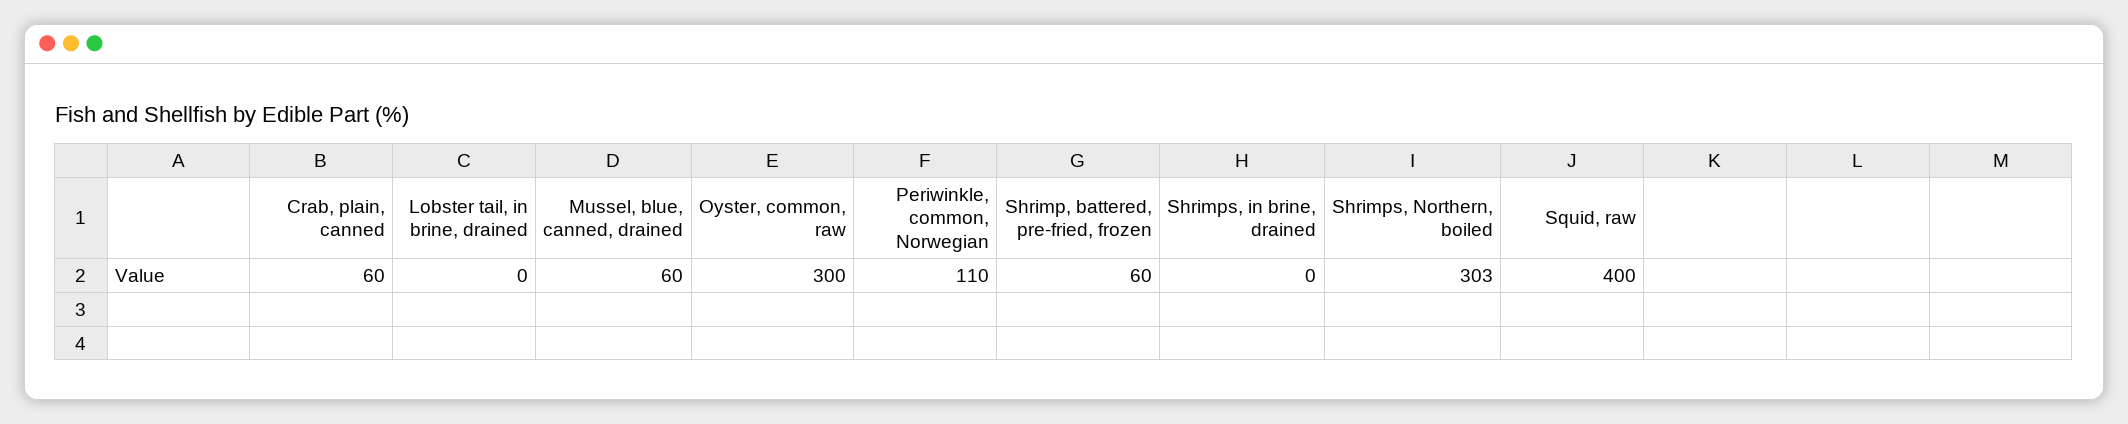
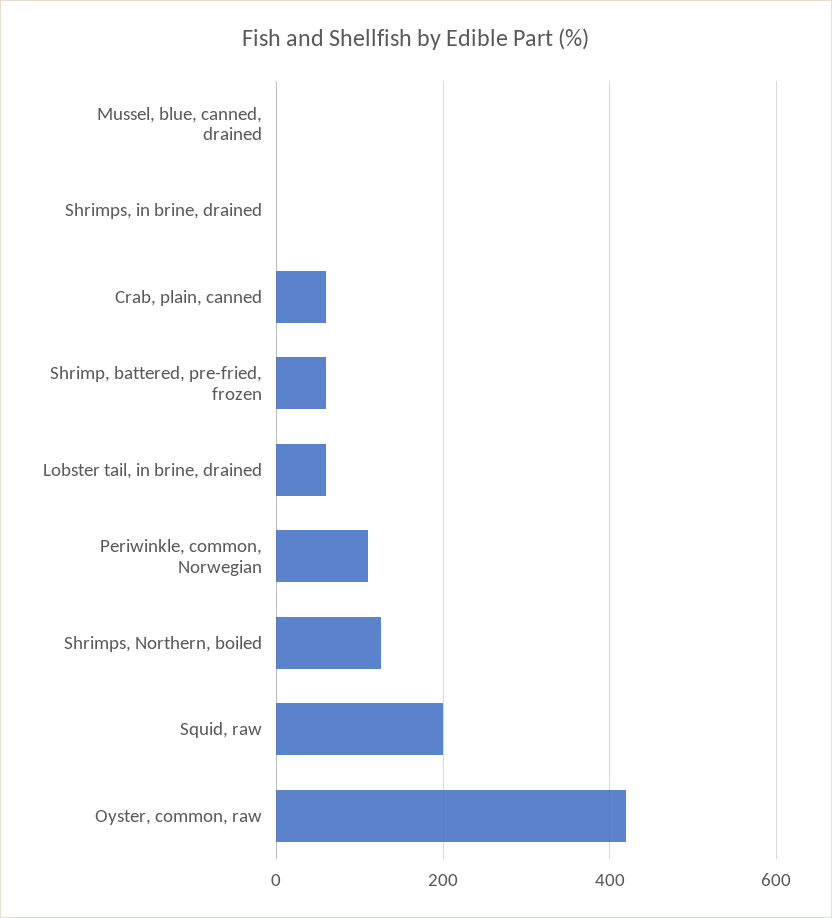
Lobster tail, in brine, drained: 0 -> 60
Mussel, blue, canned, drained: 60 -> 0
Oyster, common, raw: 300 -> 420
Shrimps, Northern, boiled: 303 -> 120
Squid, raw: 400 -> 200

